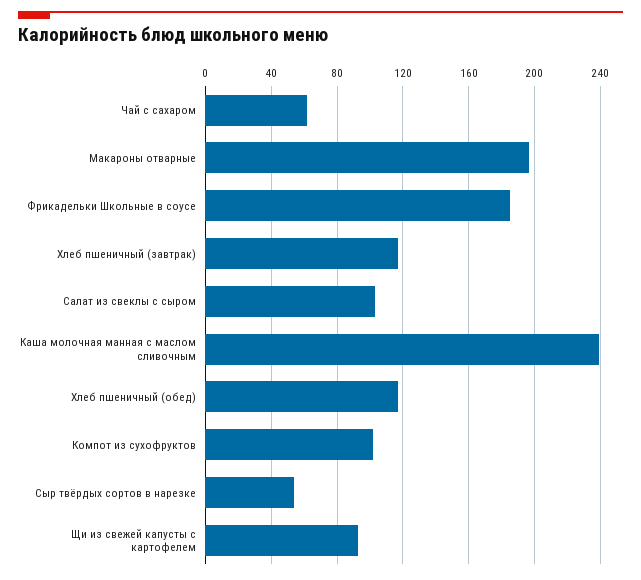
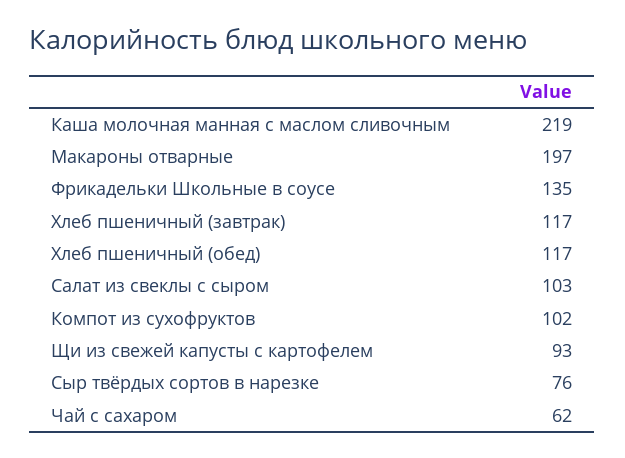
Фрикадельки Школьные в соусе: 185 -> 135
Каша молочная манная с маслом сливочным: 240 -> 219
Сыр твёрдых сортов в нарезке: 55 -> 76

